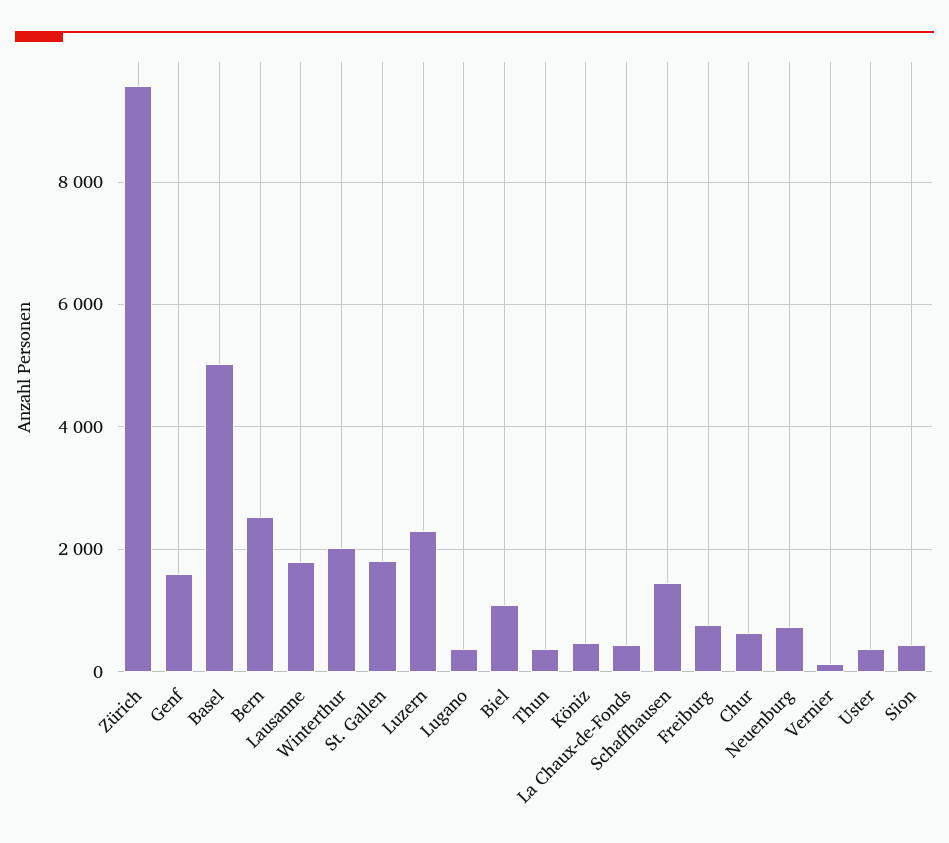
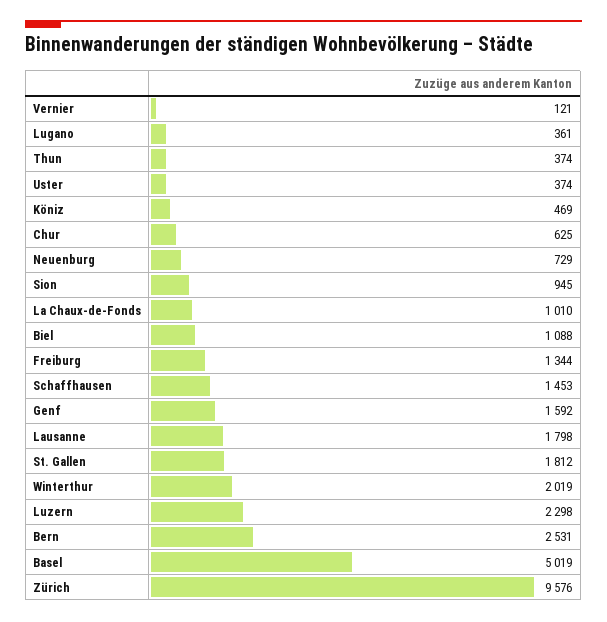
La Chaux-de-Fonds: 400 -> 1010
Freiburg: 800 -> 1344
Sion: 400 -> 945

